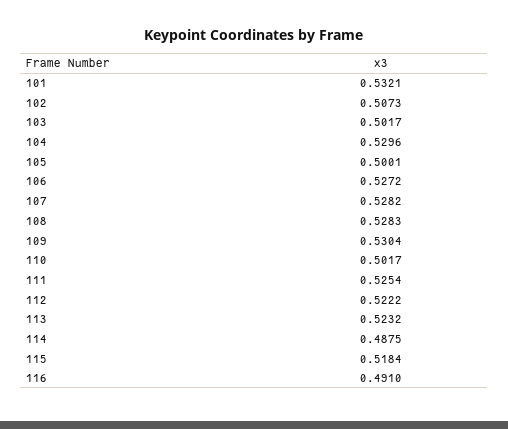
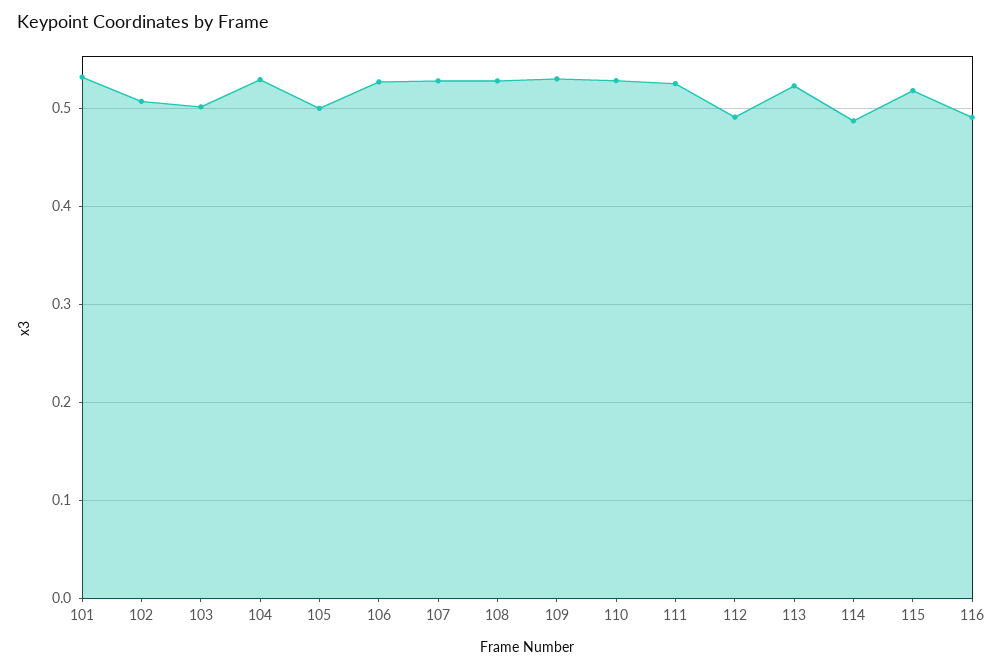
110: 0.5017 -> 0.53
112: 0.5222 -> 0.49

